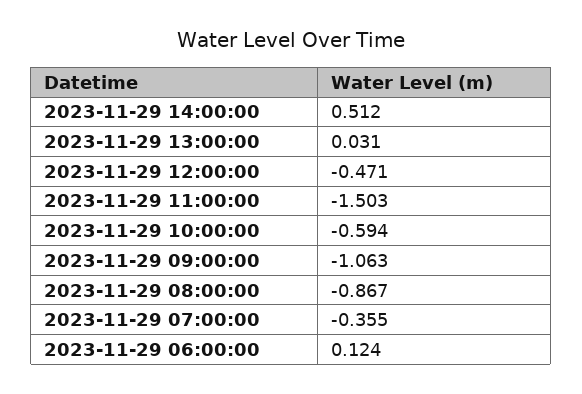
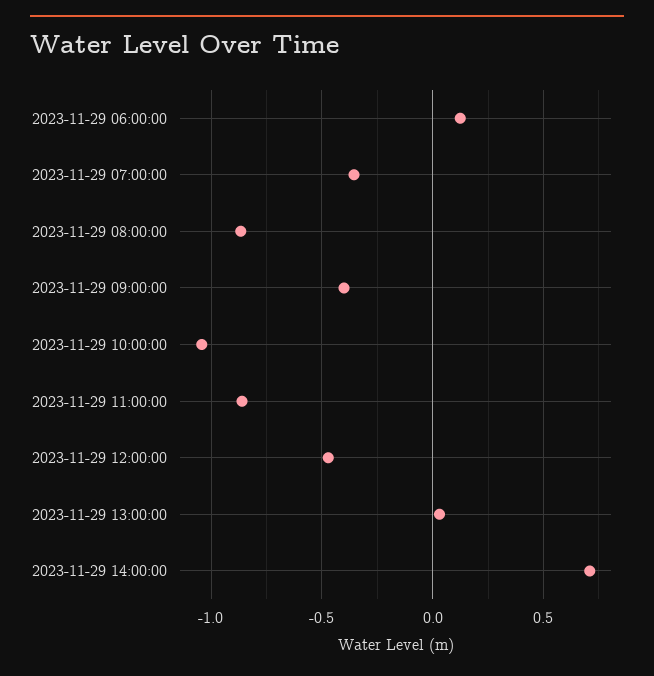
2023-11-29 14:00:00: 0.512 -> 0.7
2023-11-29 11:00:00: -1.503 -> -0.85
2023-11-29 10:00:00: -0.594 -> -1.05
2023-11-29 09:00:00: -1.063 -> -0.4

